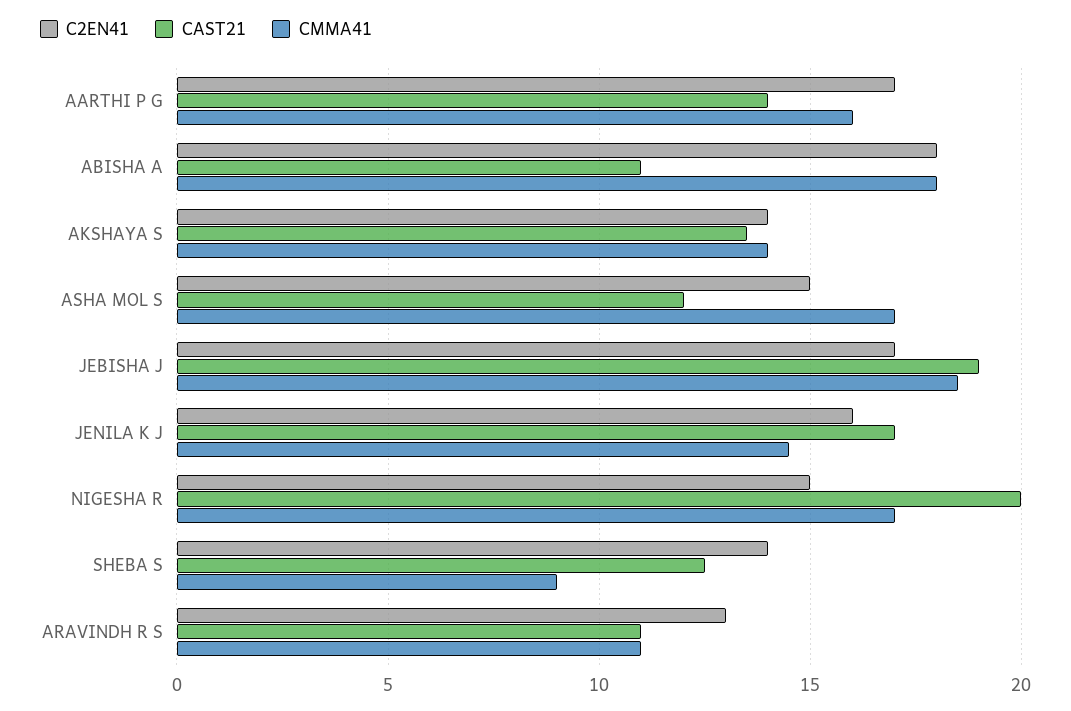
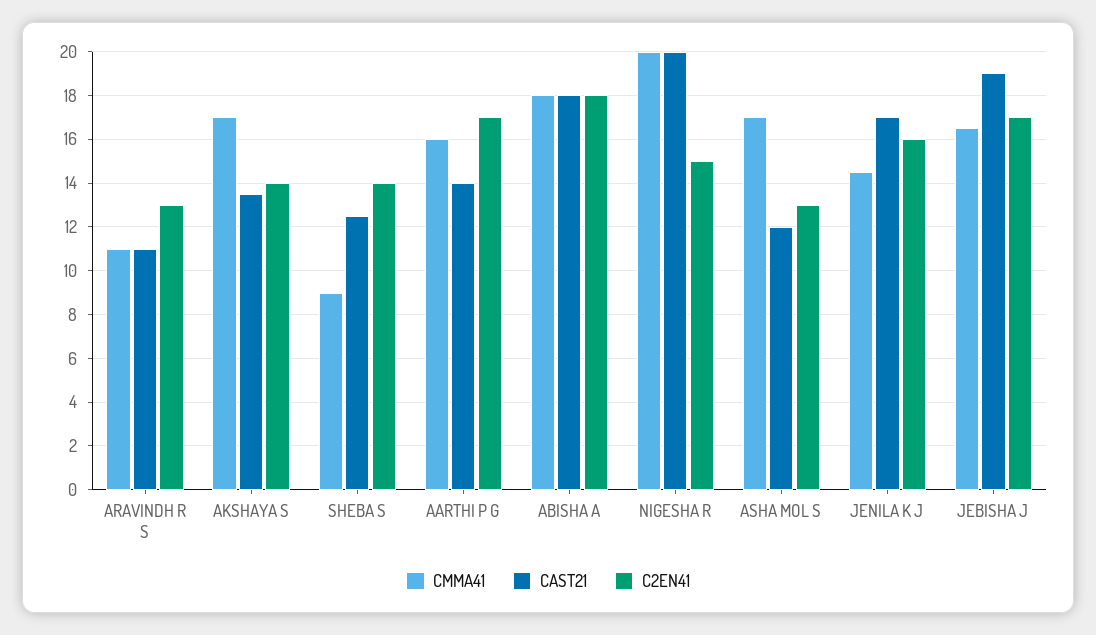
CAST21, ABISHA A: 11 -> 18
CMMA41, AKSHAYA S: 14 -> 17
C2EN41, ASHA MOL S: 15 -> 13
CMMA41, JEBISHA J: 18.5 -> 16.5
CMMA41, NIGESHA R: 17 -> 20

